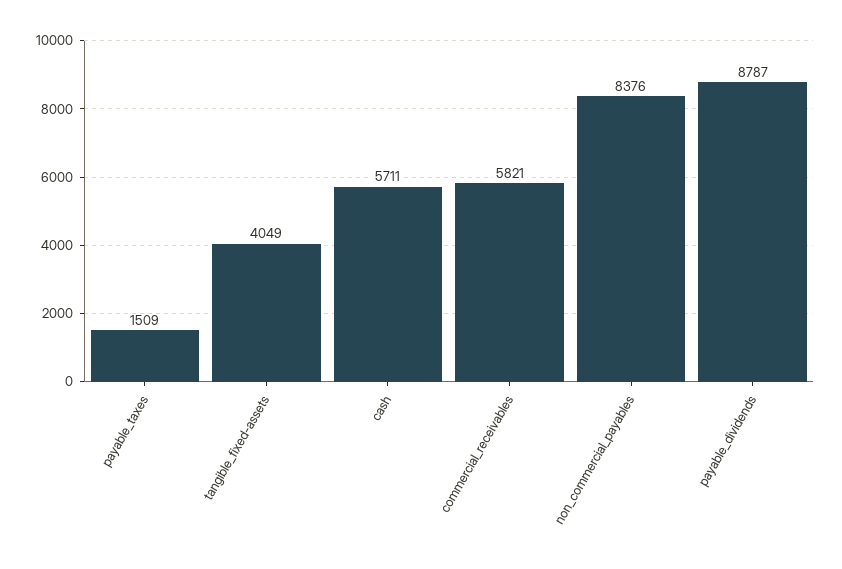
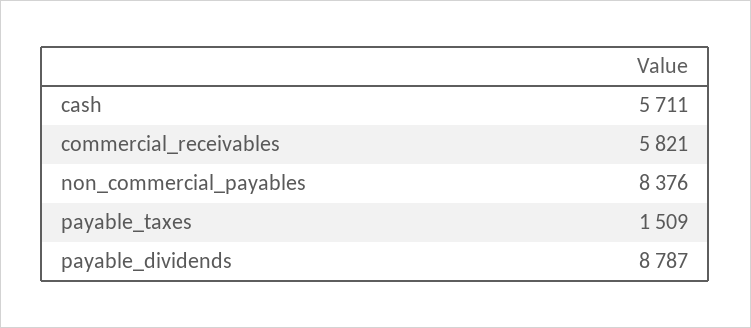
tangible_fixed-assets: 4049 -> none

